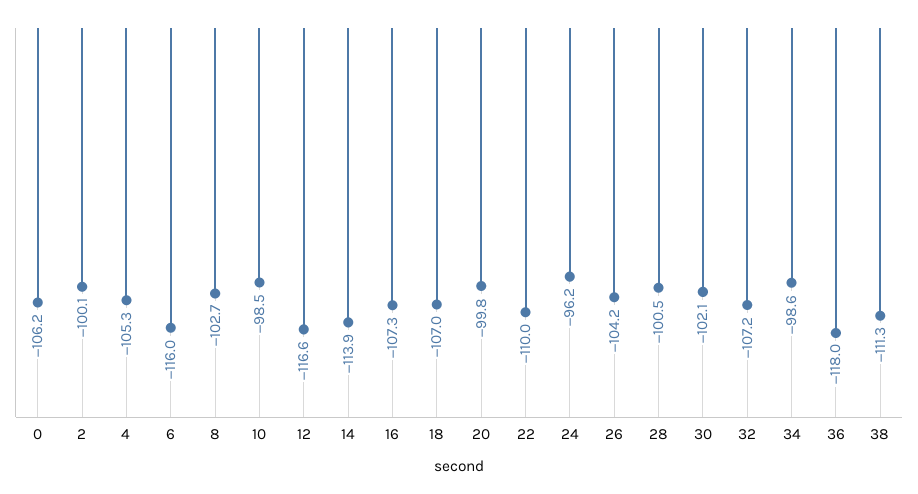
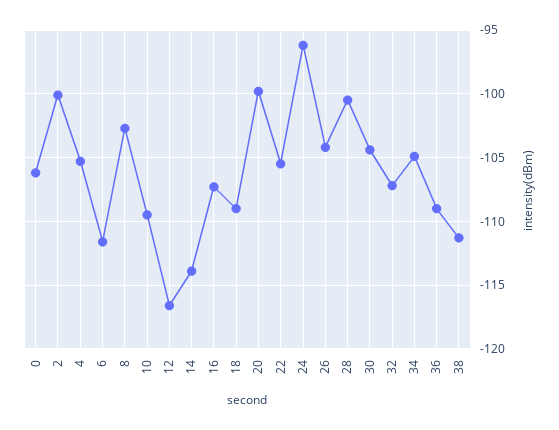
6: -116 -> -111.5
10: -98.5 -> -109.5
18: -107 -> -109
22: -110 -> -105.5
30: -102.1 -> -104.5
34: -98.6 -> -105
36: -118 -> -109

